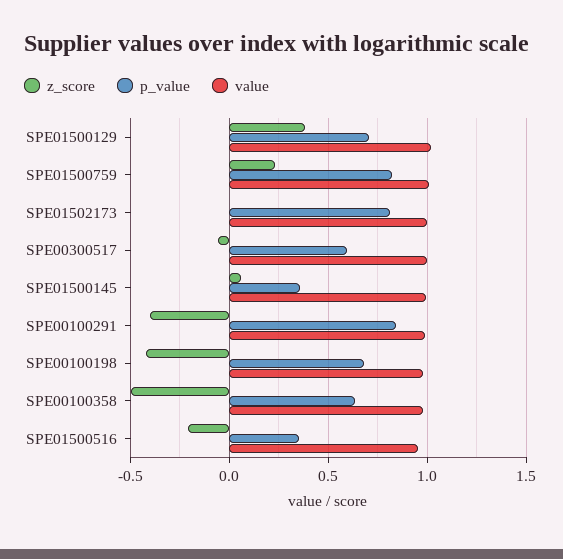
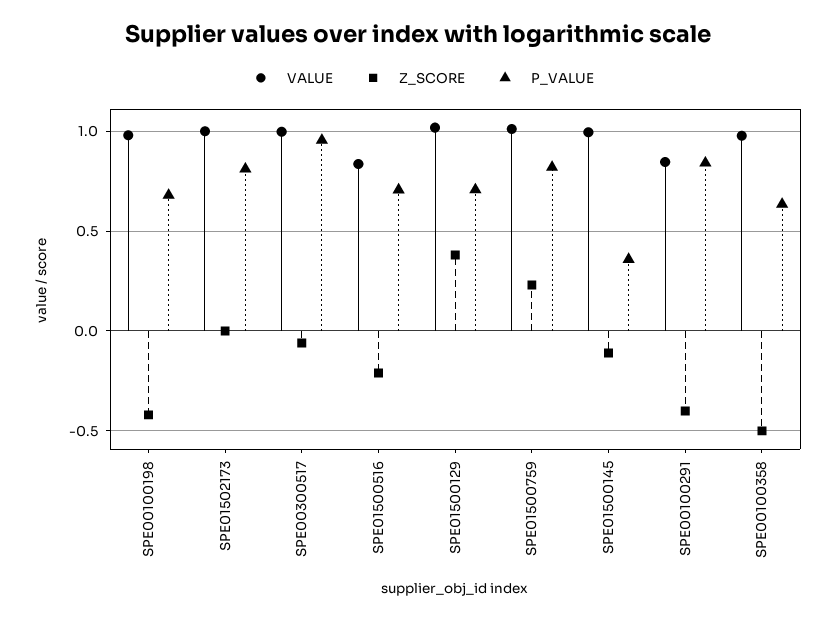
p_value, SPE00300517: 0.6 -> 0.95
z_score, SPE01500145: 0.05 -> -0.1
value, SPE00100291: 1 -> 0.85
p_value, SPE01500516: 0.35 -> 0.7
value, SPE01500516: 0.95 -> 0.85

